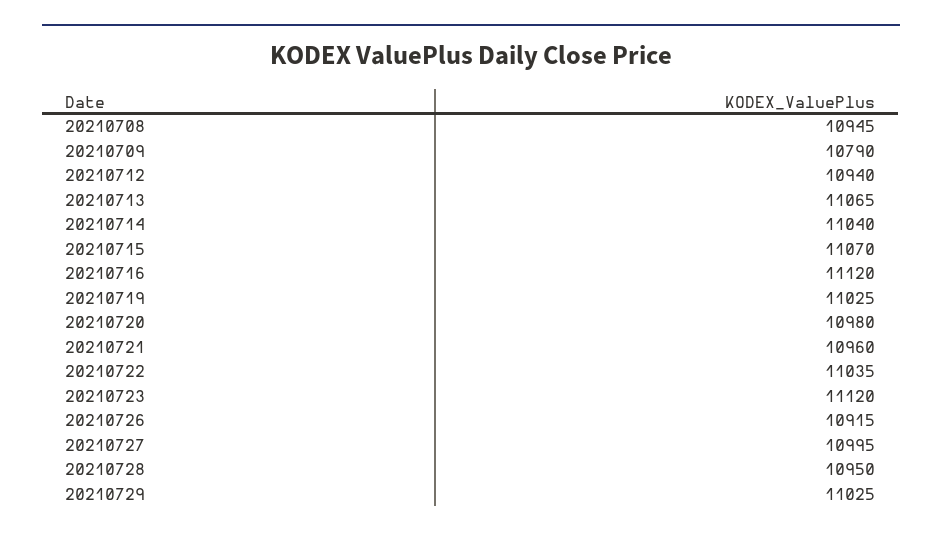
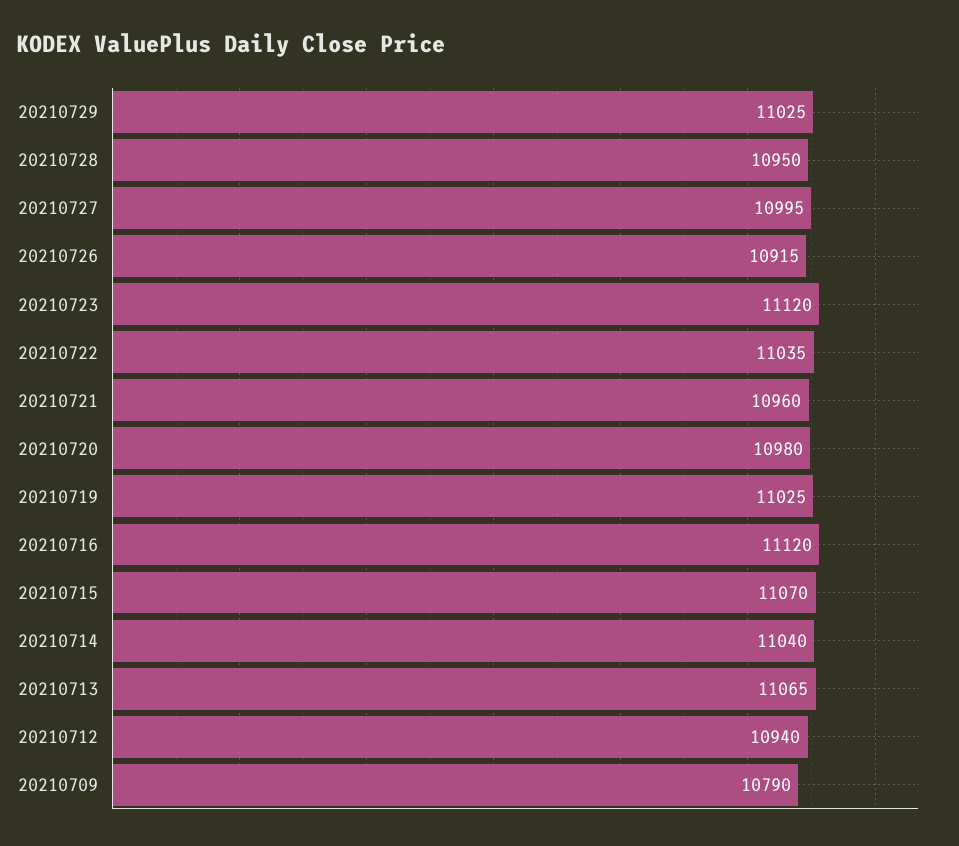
20210708: 10945 -> none

